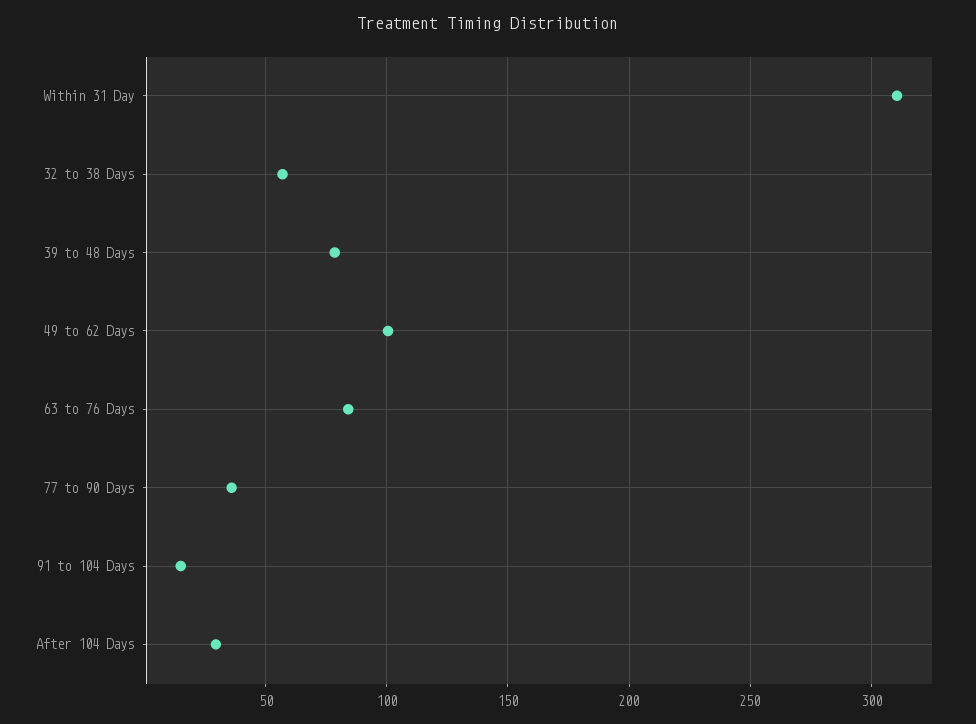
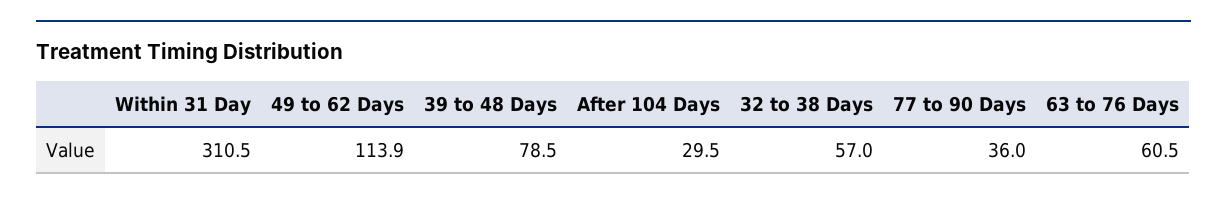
49 to 62 Days: 100 -> 113.9
63 to 76 Days: 85 -> 60.5
91 to 104 Days: 15 -> none

